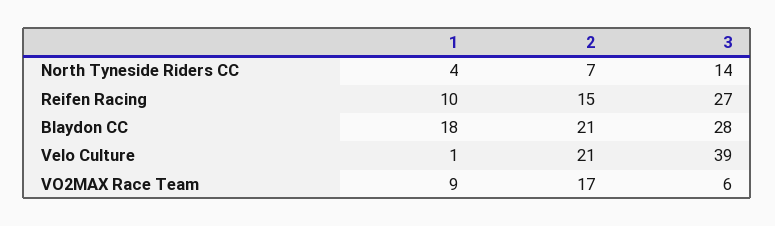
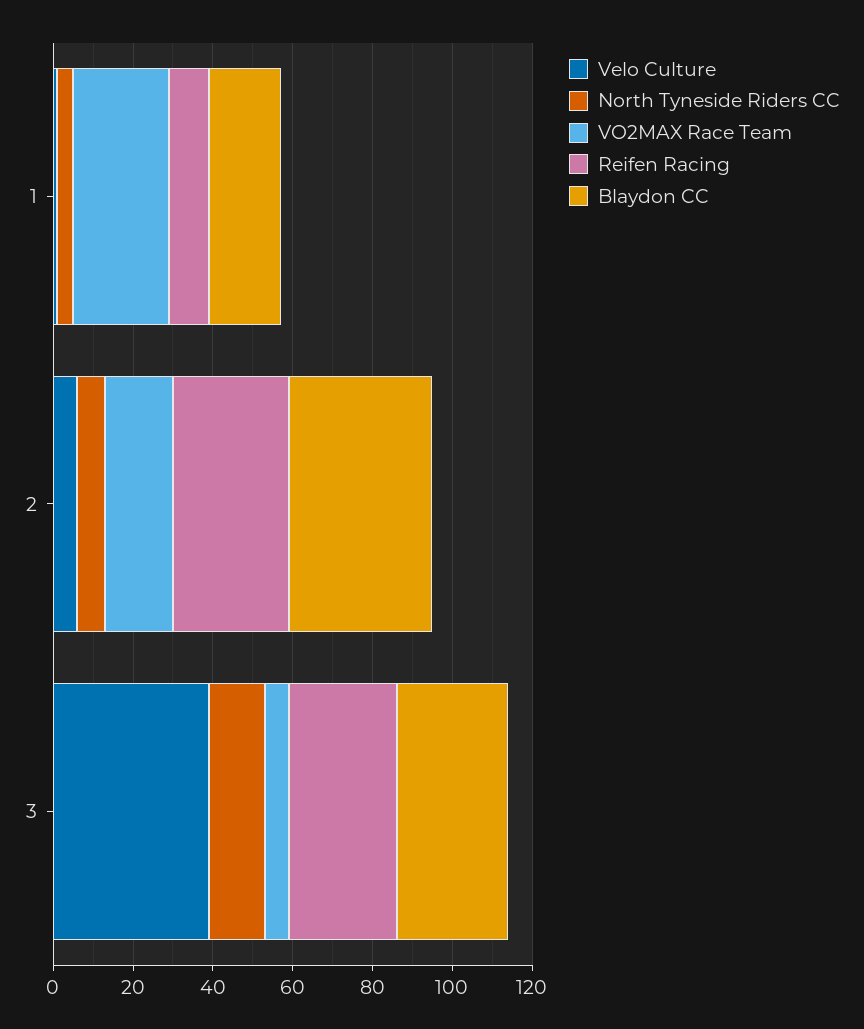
Reifen Racing, 2: 15 -> 30
Blaydon CC, 2: 21 -> 35
Velo Culture, 2: 21 -> 5
VO2MAX Race Team, 1: 9 -> 25

